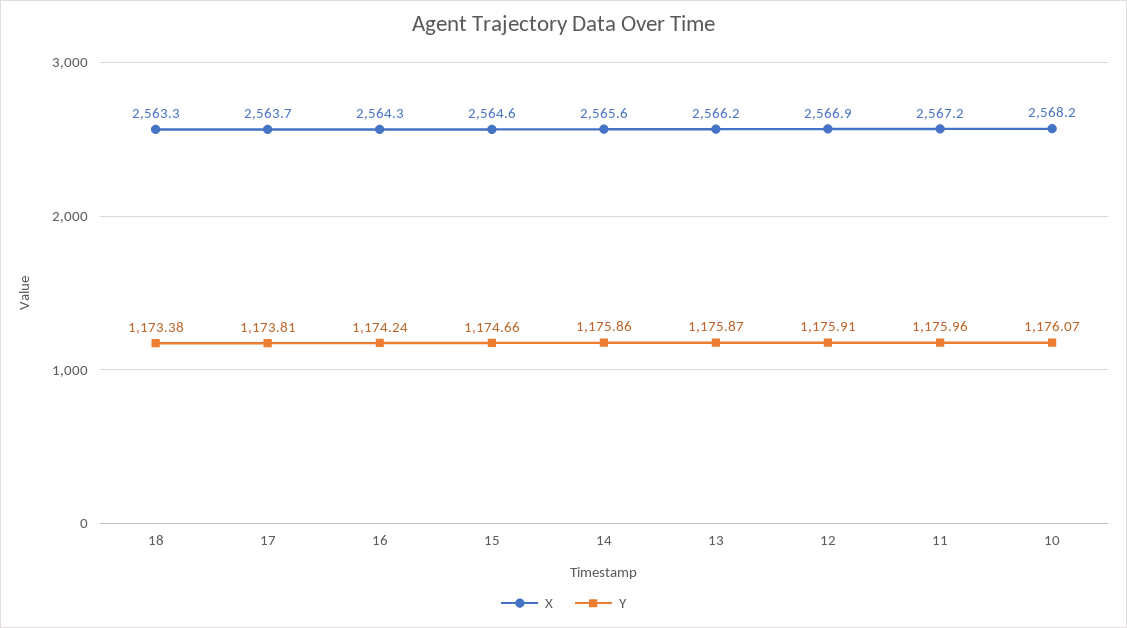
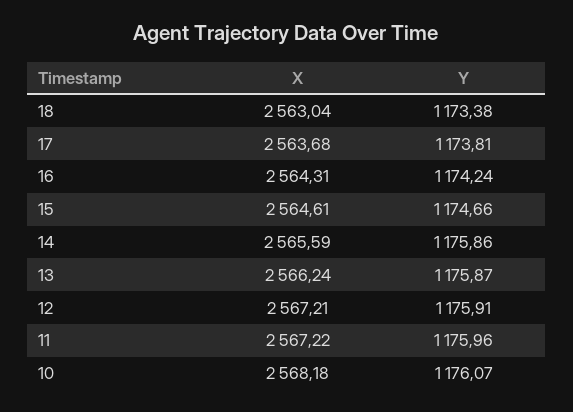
X, 18: 2563.3 -> 2563.04
X, 12: 2566.9 -> 2567.21

